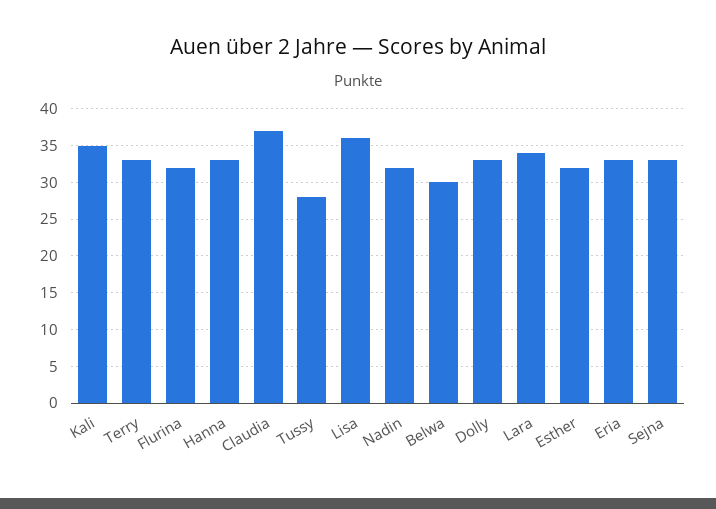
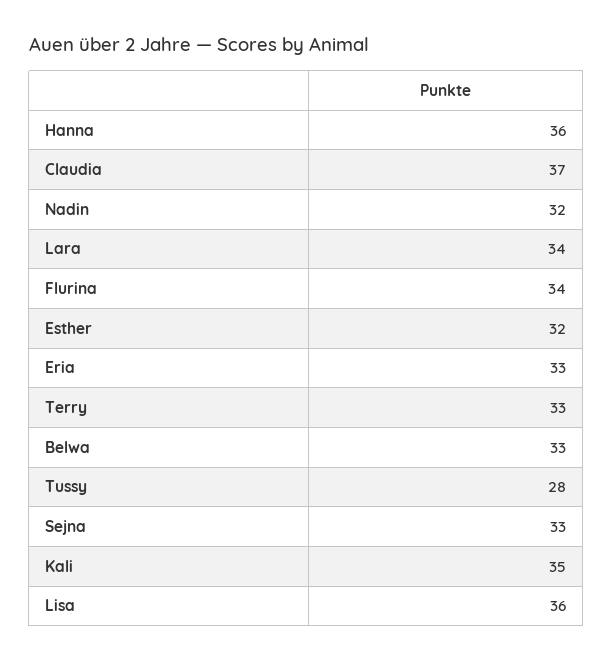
Flurina: 32 -> 34
Hanna: 33 -> 36
Belwa: 30 -> 33
Dolly: 33 -> none

